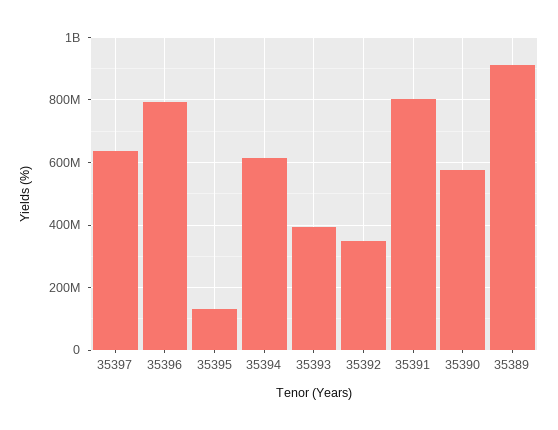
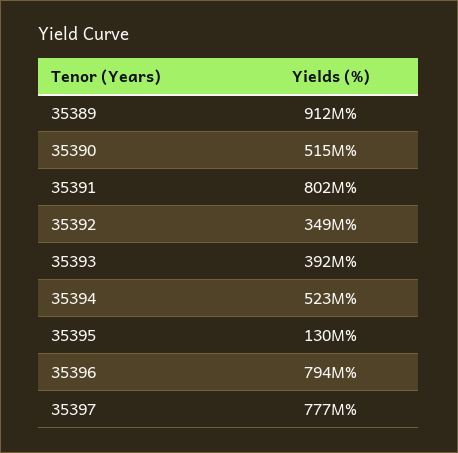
35397: 640000000 -> 777000000
35394: 620000000 -> 523000000
35390: 580000000 -> 515000000

